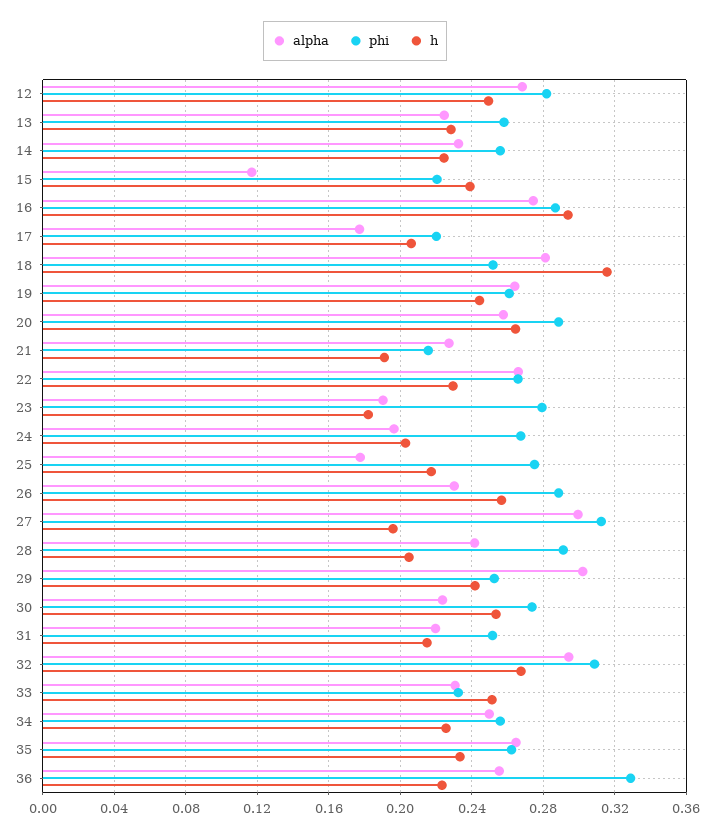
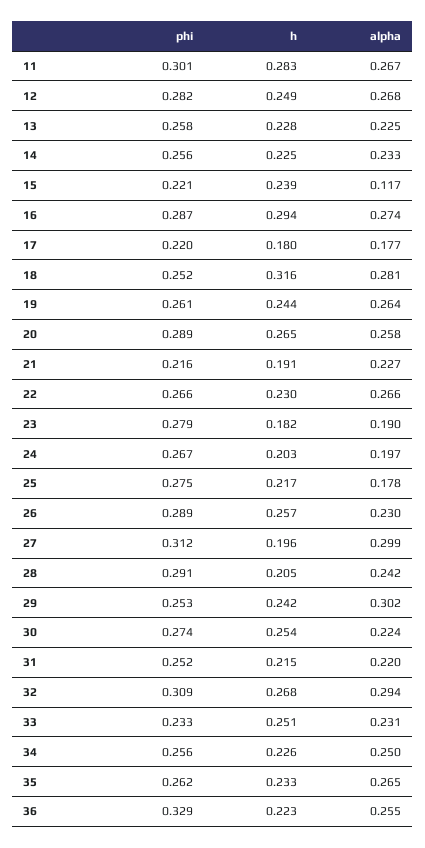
h, 17: 0.205 -> 0.18
phi, 11: none -> 0.301
h, 11: none -> 0.283
alpha, 11: none -> 0.267

